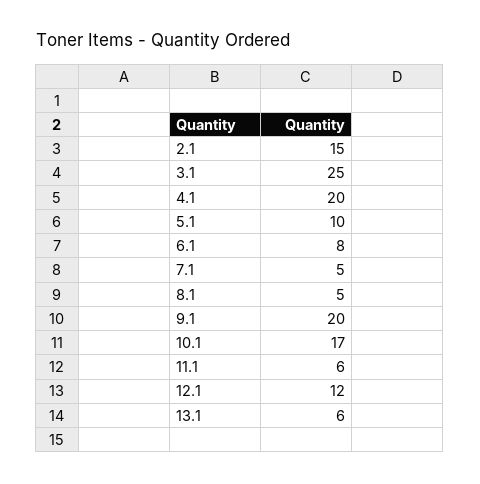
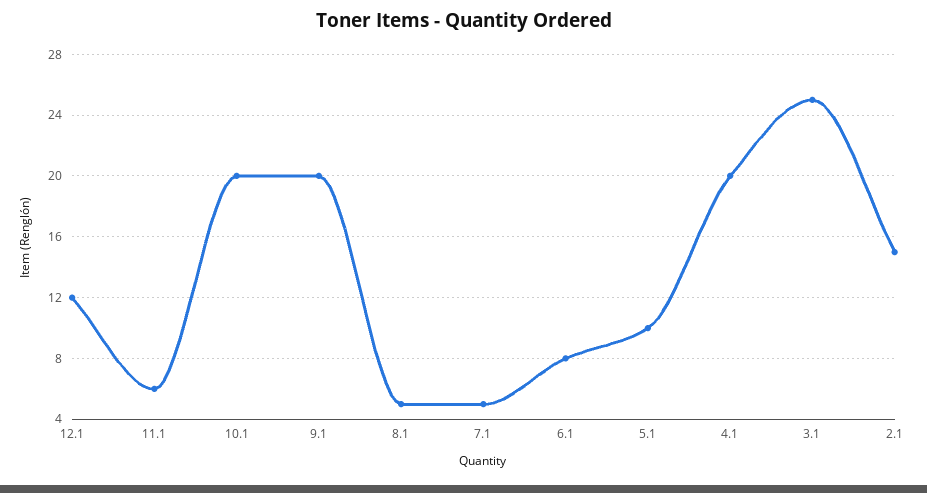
10.1: 17 -> 20
13.1: 6 -> none

